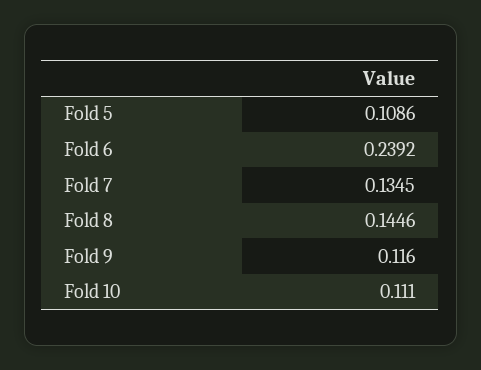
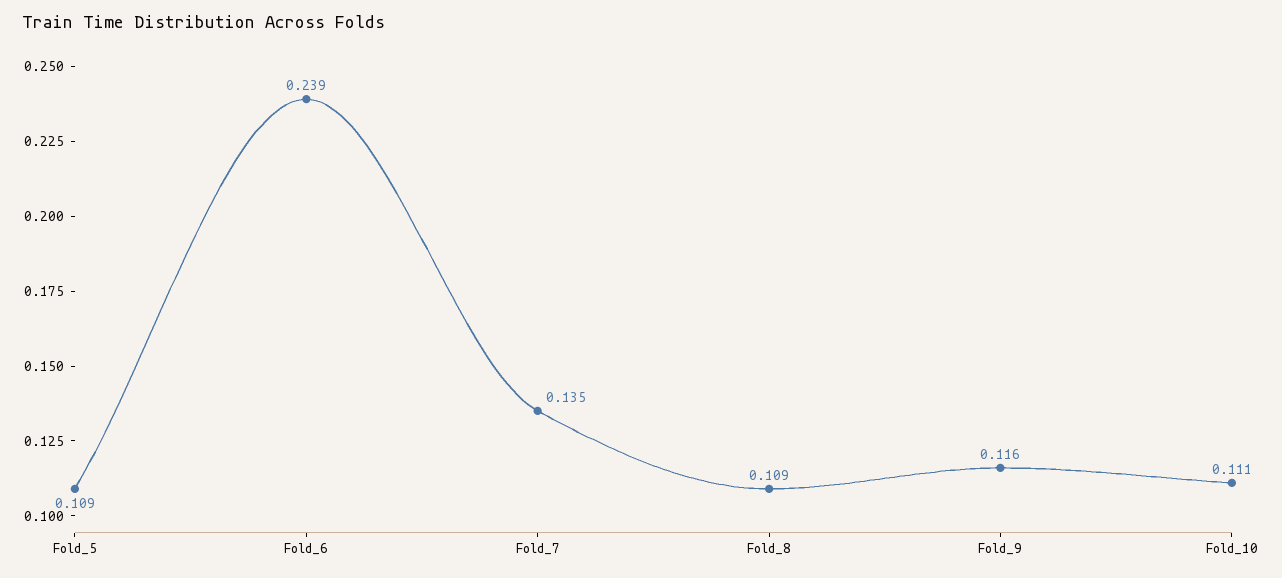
Fold 8: 0.1446 -> 0.109

